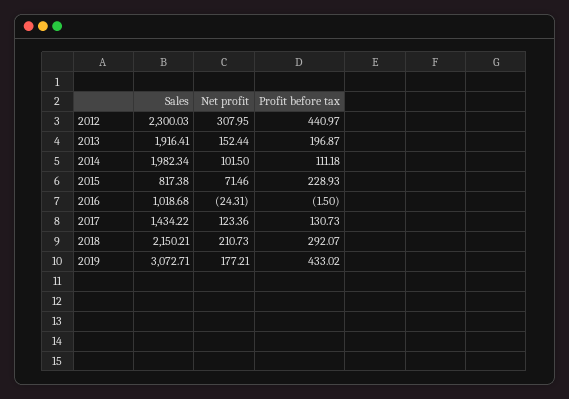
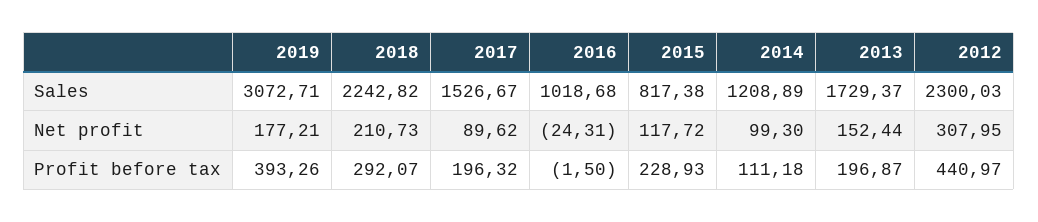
Sales, 2013: 1916.41 -> 1729.37
Sales, 2014: 1982.34 -> 1208.89
Net profit, 2014: 101.5 -> 99.3
Net profit, 2015: 71.46 -> 117.72
Sales, 2017: 1434.22 -> 1526.67
Net profit, 2017: 123.36 -> 89.62
Profit before tax, 2017: 130.73 -> 196.32
Sales, 2018: 2150.21 -> 2242.82
Profit before tax, 2019: 433.02 -> 393.26

